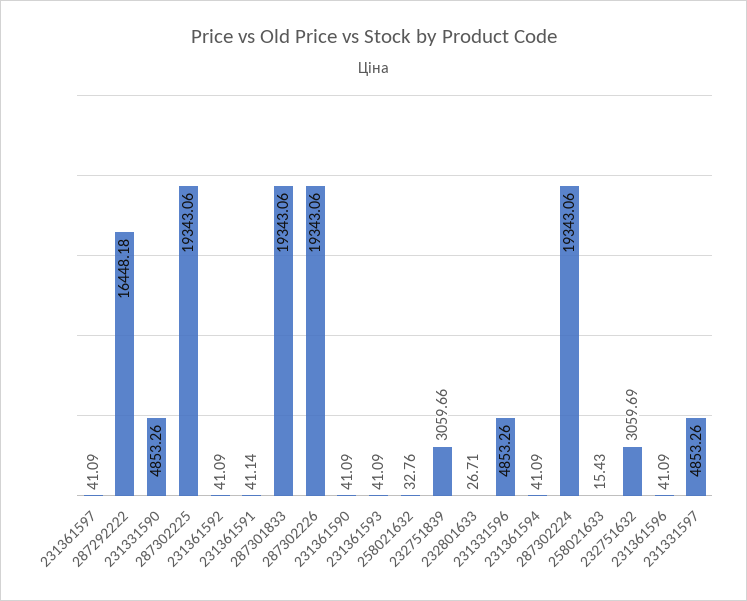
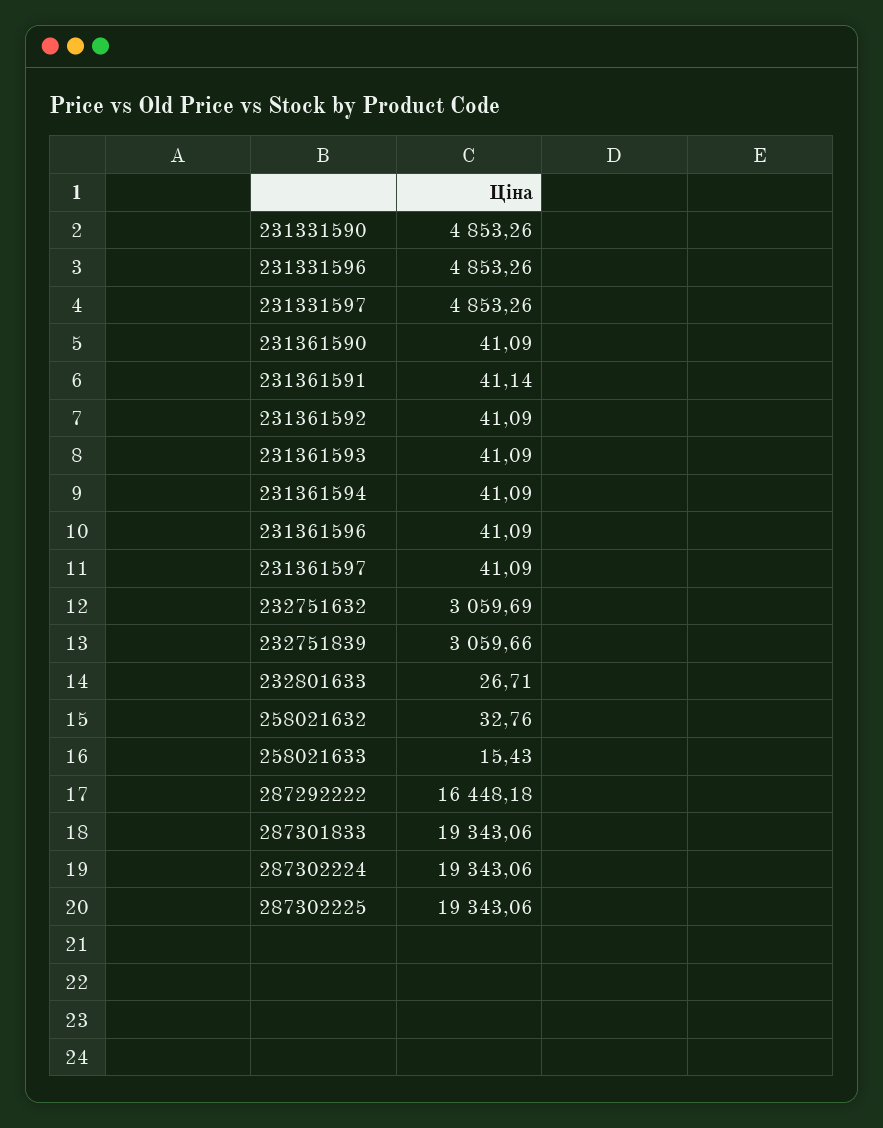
287302226: 19343.06 -> none

